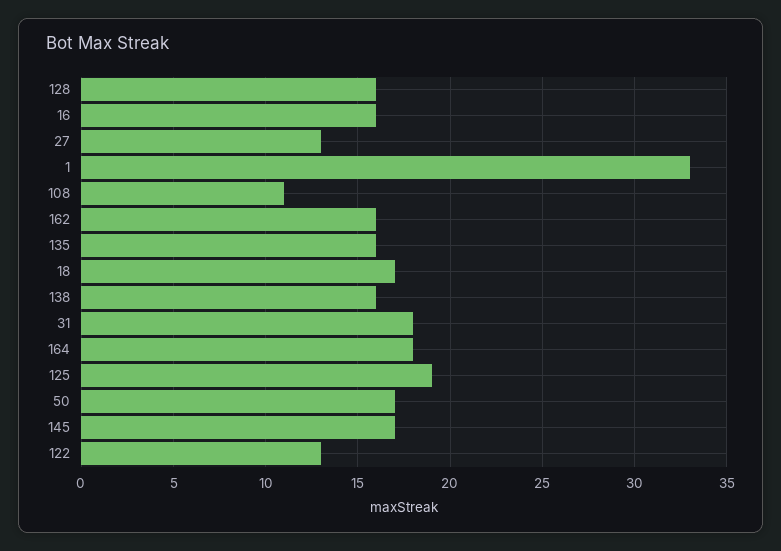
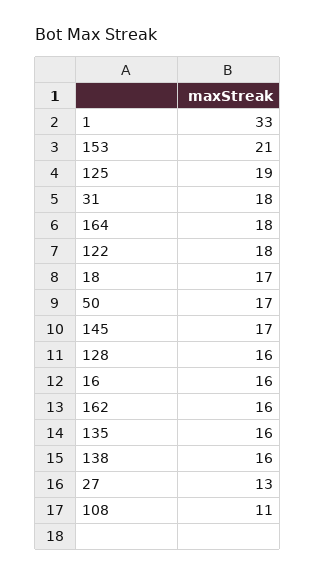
122: 13 -> 18
153: none -> 21

